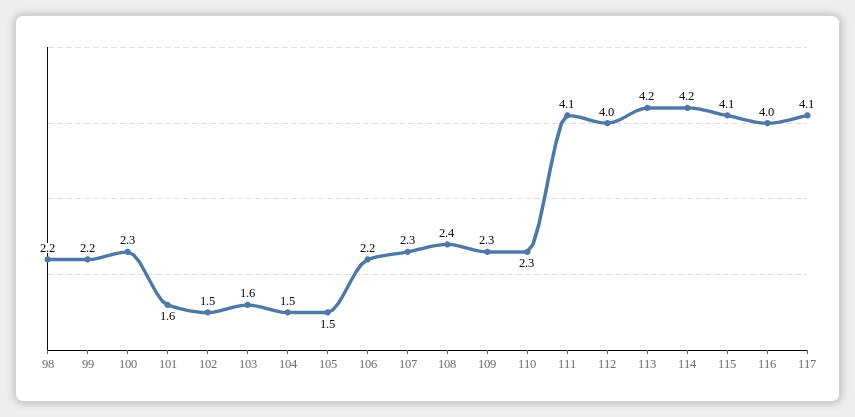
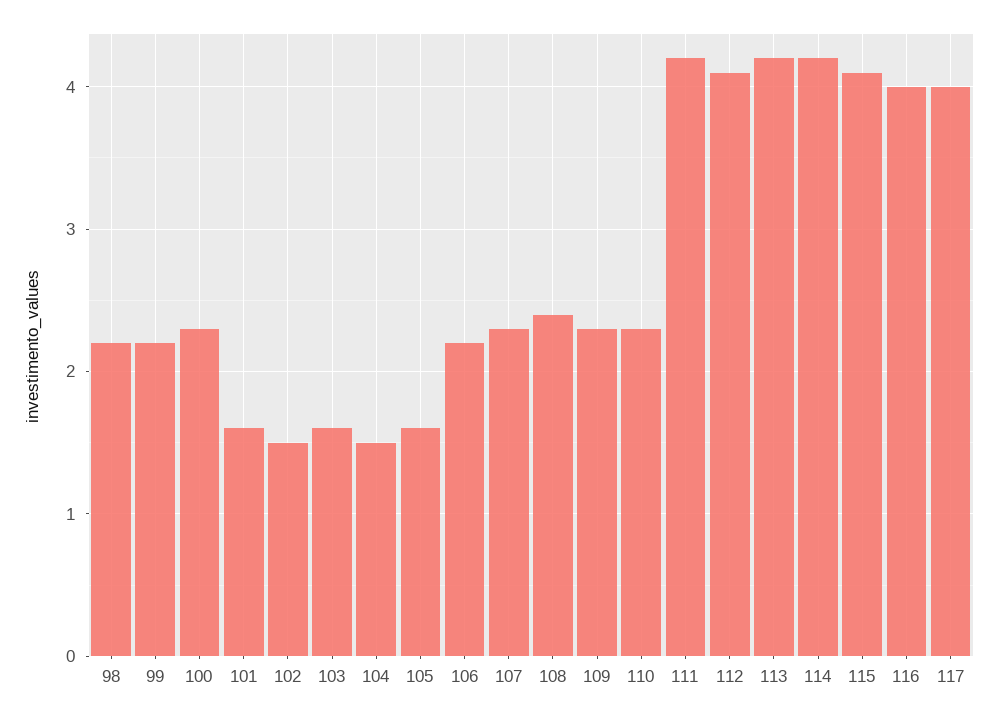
105: 1.5 -> 1.6
111: 4.1 -> 4.2
112: 4 -> 4.1
117: 4.1 -> 4

